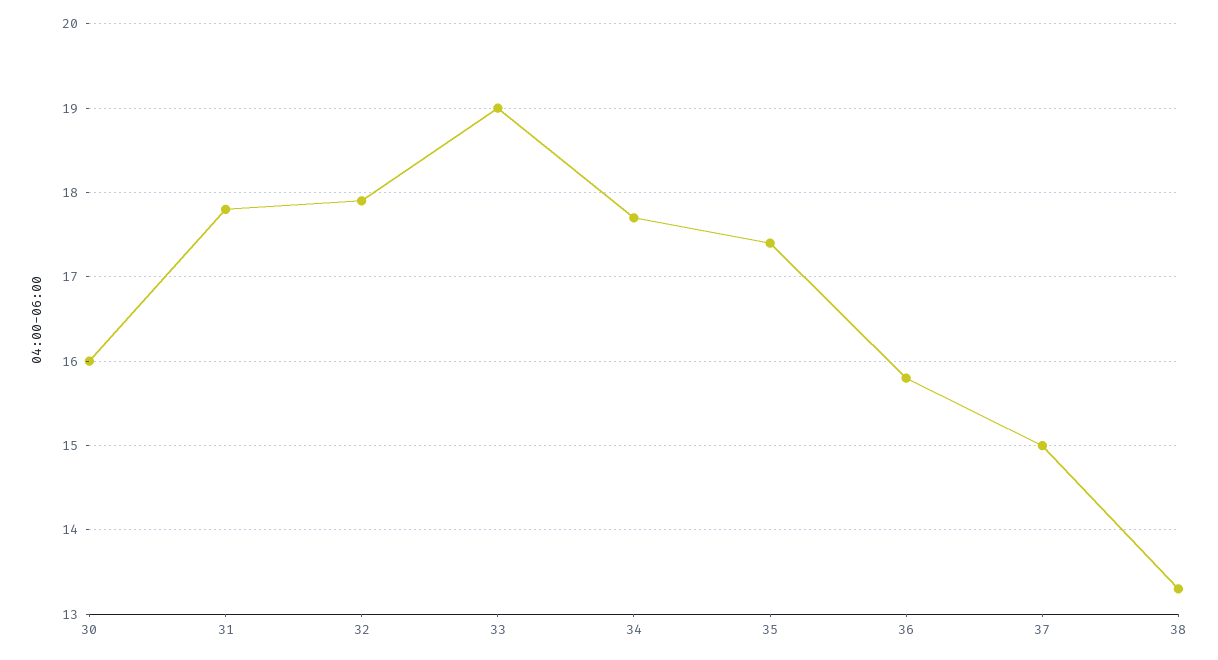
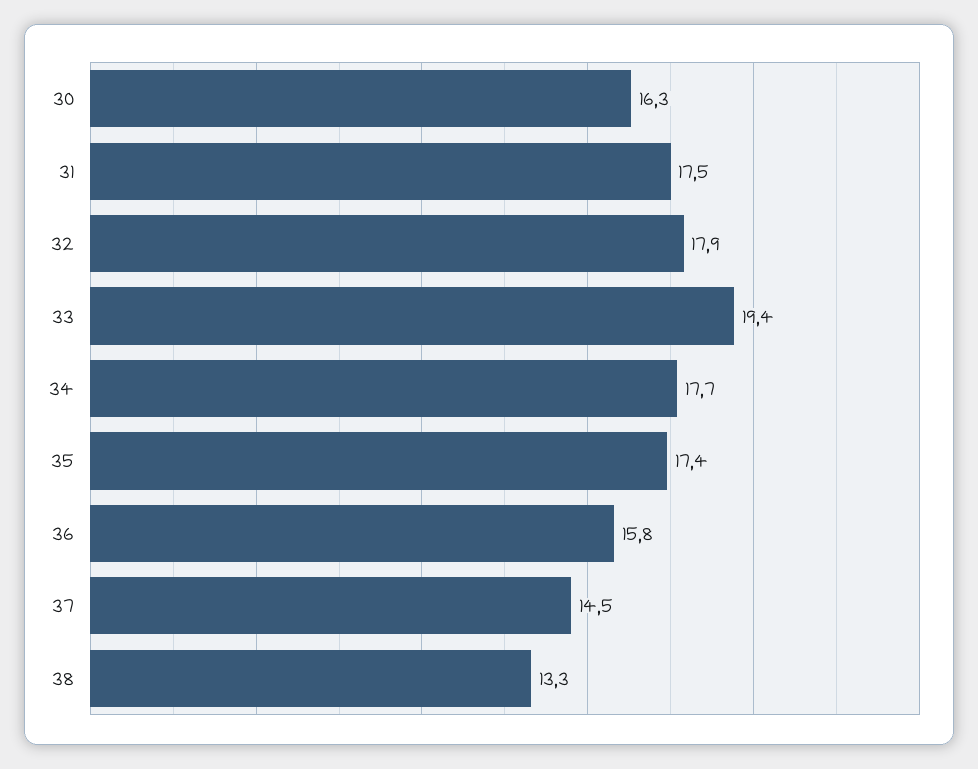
30: 16 -> 16.3
31: 17.8 -> 17.5
33: 19 -> 19.4
37: 15 -> 14.5

